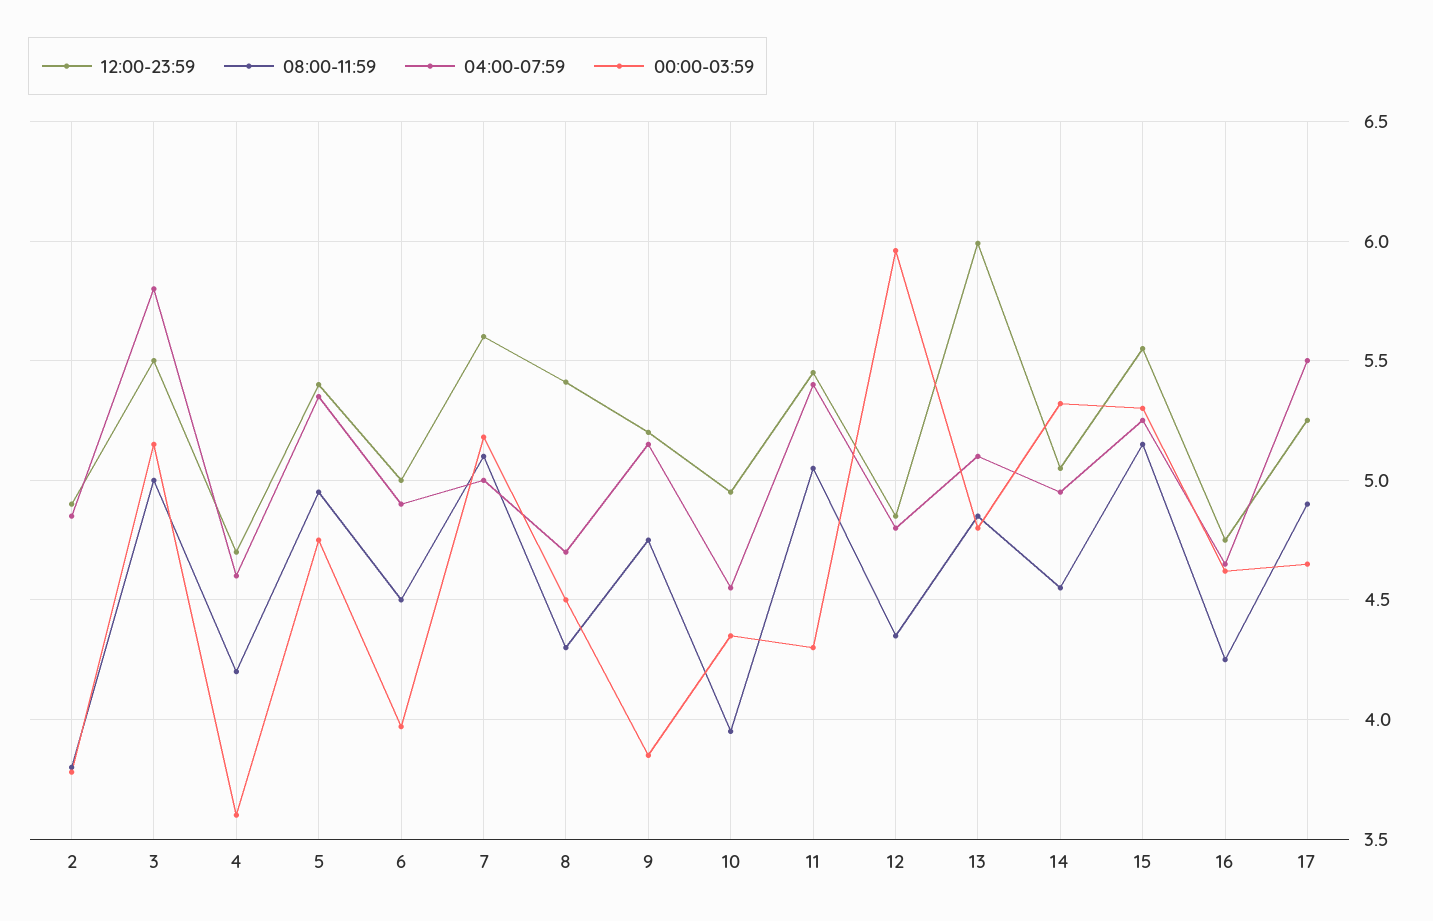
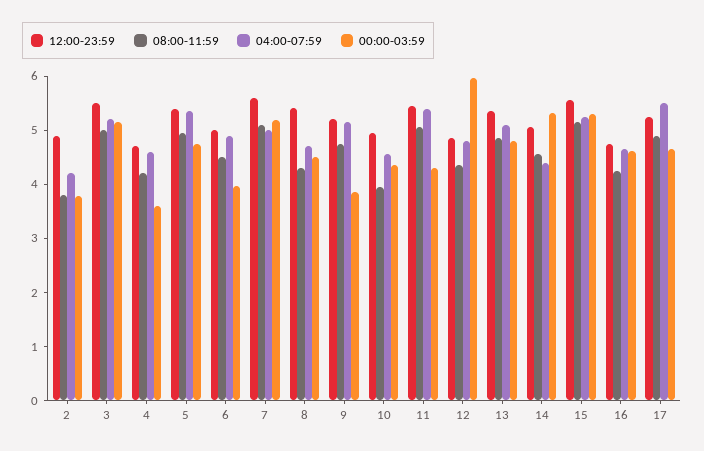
04:00-07:59, 2: 4.85 -> 4.2
04:00-07:59, 3: 5.8 -> 5.2
12:00-23:59, 13: 6 -> 5.4
04:00-07:59, 14: 4.95 -> 4.4

